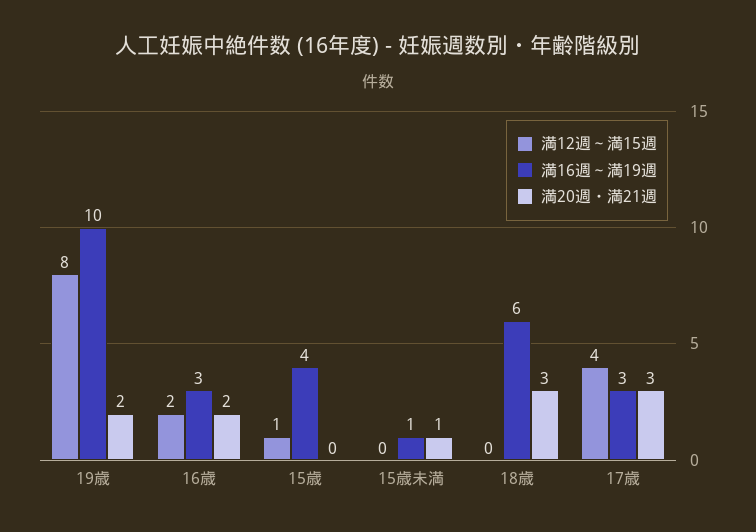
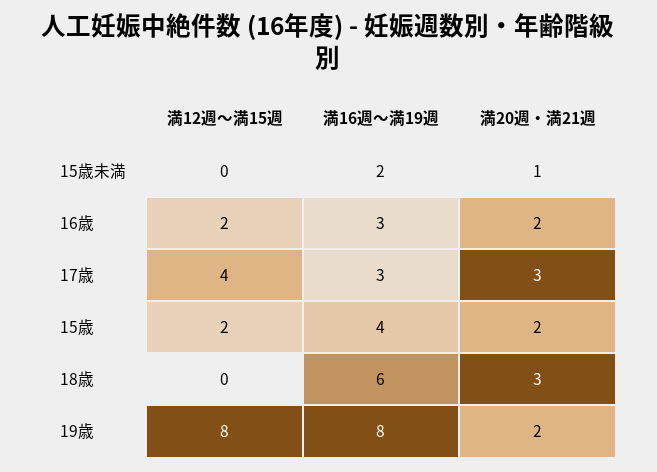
満16週～満19週, 19歳: 10 -> 8
満12週～満15週, 15歳: 1 -> 2
満20週・満21週, 15歳: 0 -> 2
満16週～満19週, 15歳未満: 1 -> 2

